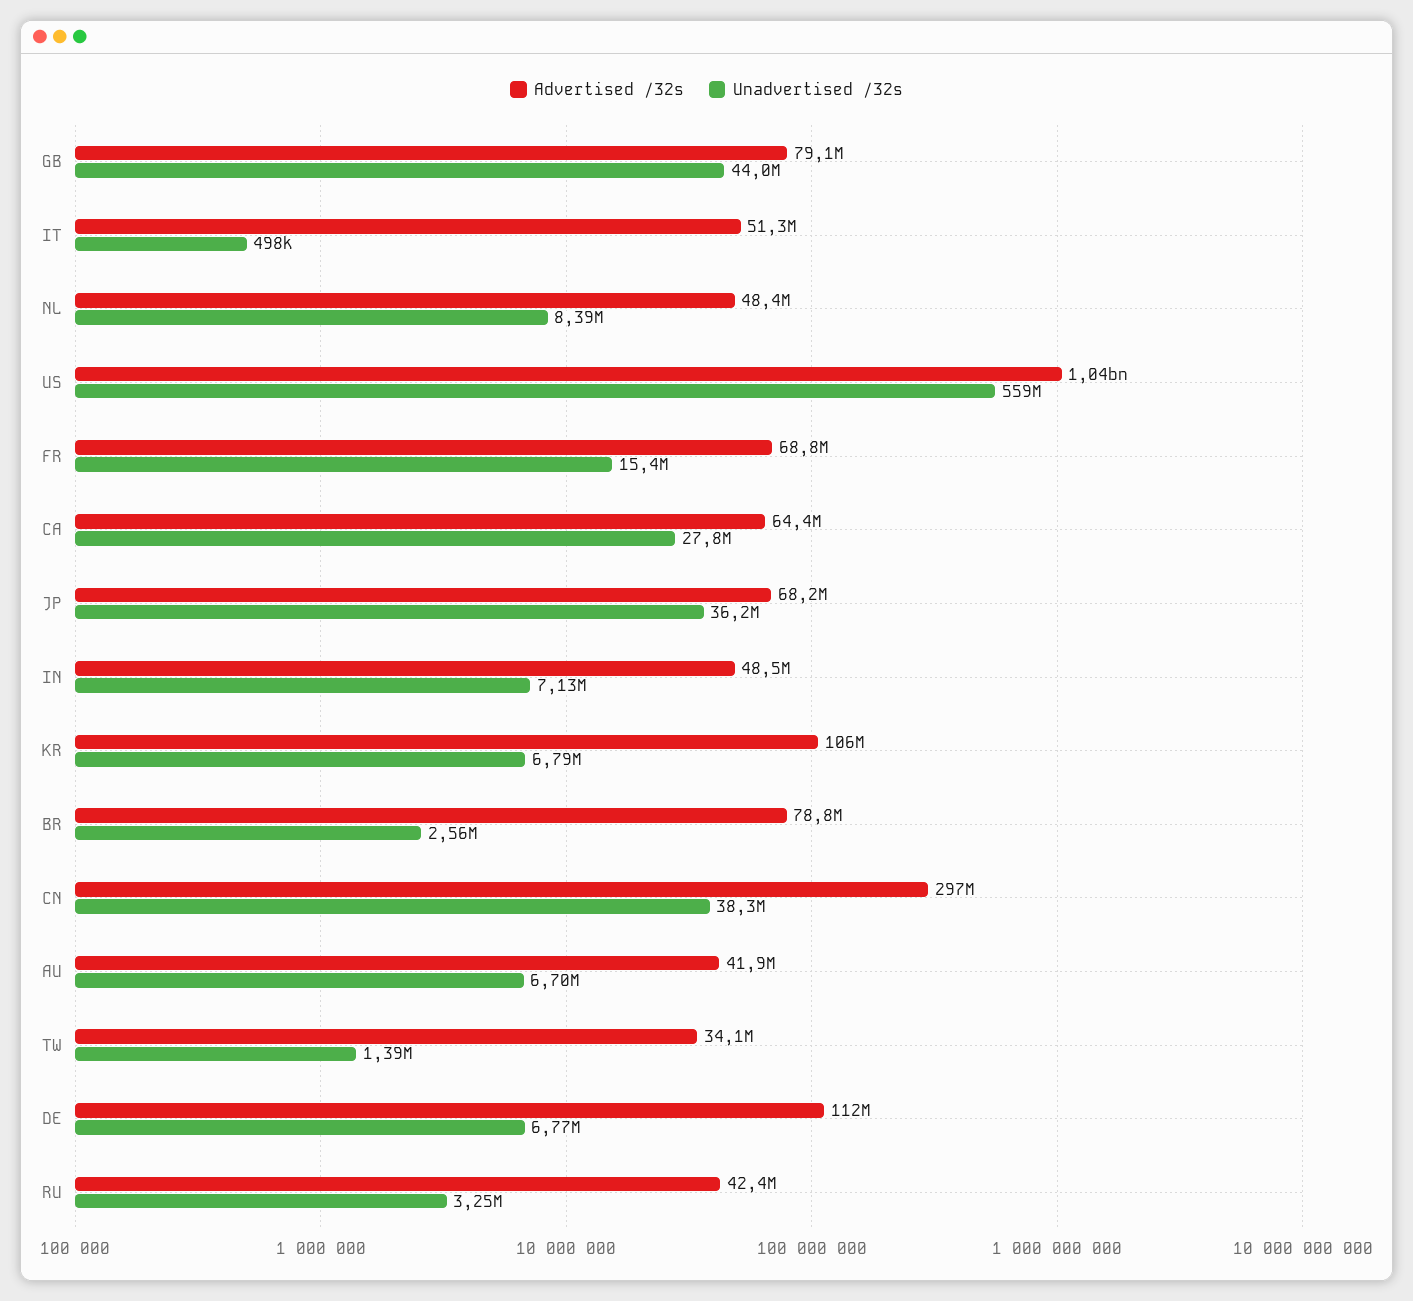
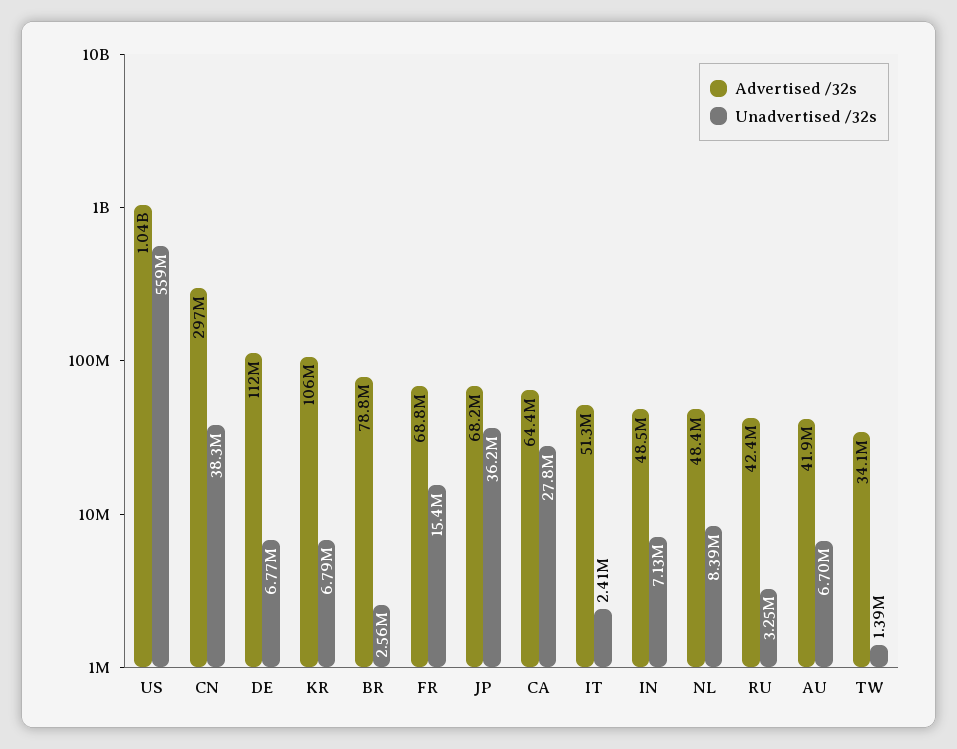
Advertised /32s, GB: 79100000 -> none
Unadvertised /32s, GB: 44000000 -> none
Unadvertised /32s, IT: 498000 -> 2410000

